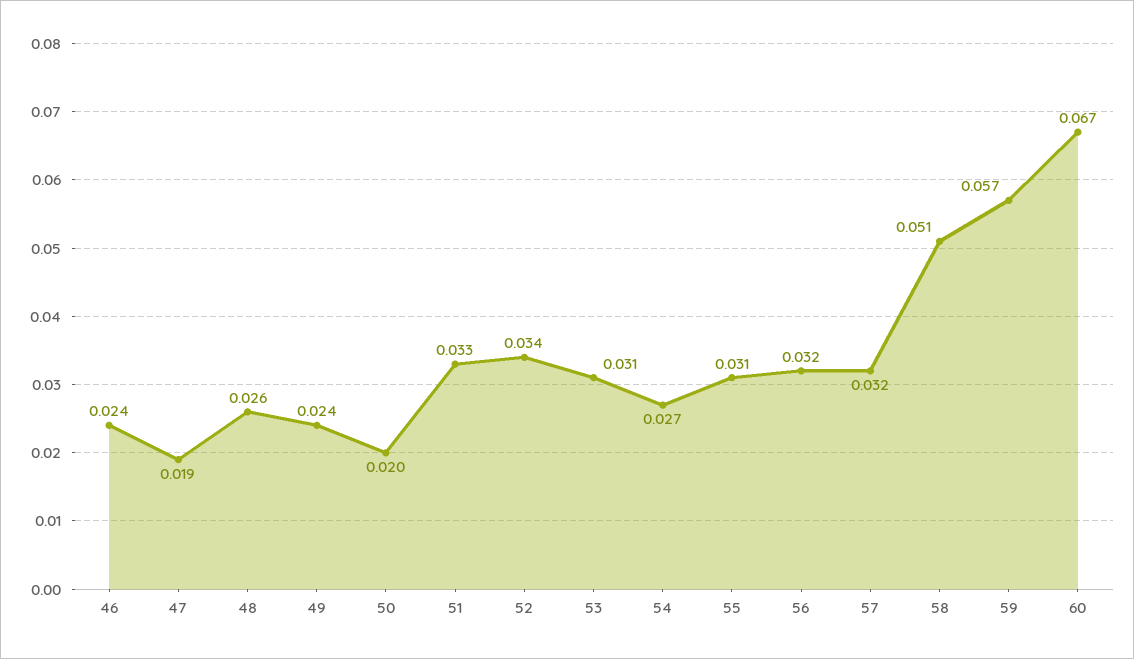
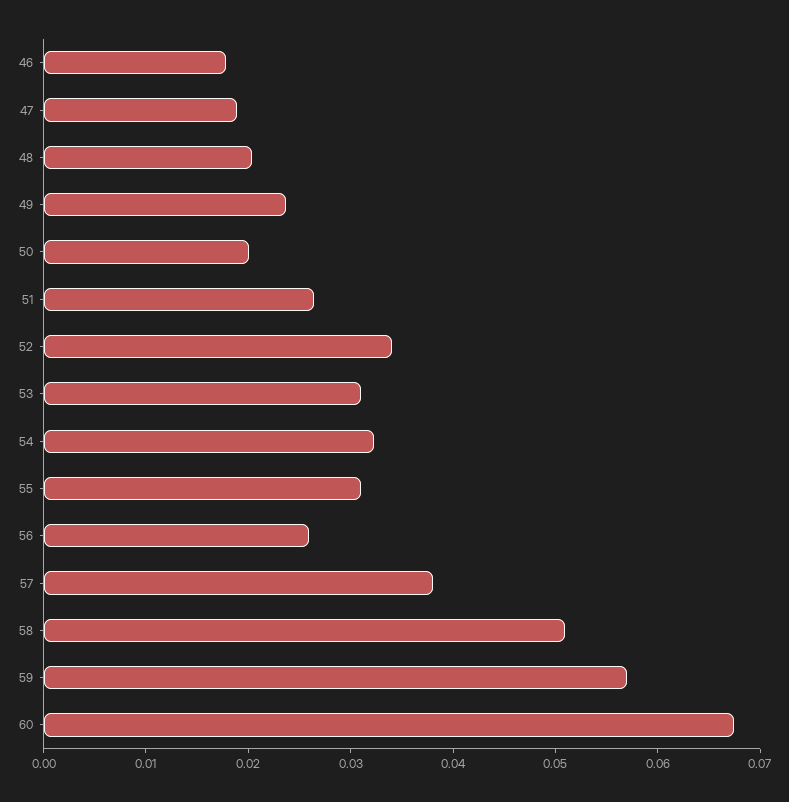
46: 0.024 -> 0.018
48: 0.026 -> 0.02
51: 0.033 -> 0.026
54: 0.027 -> 0.032
56: 0.032 -> 0.026
57: 0.032 -> 0.038

